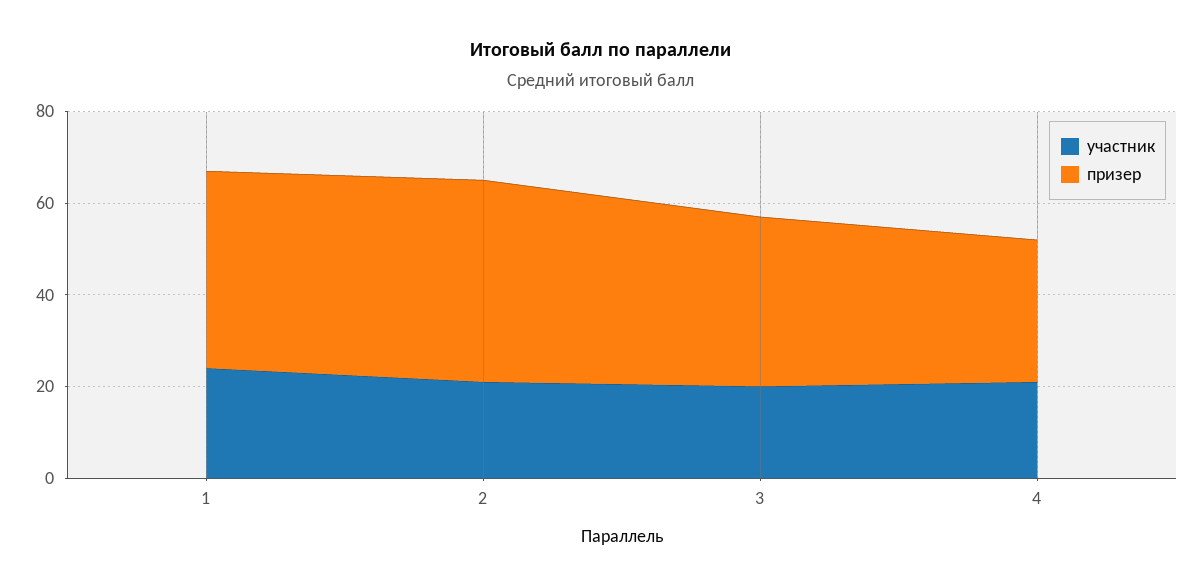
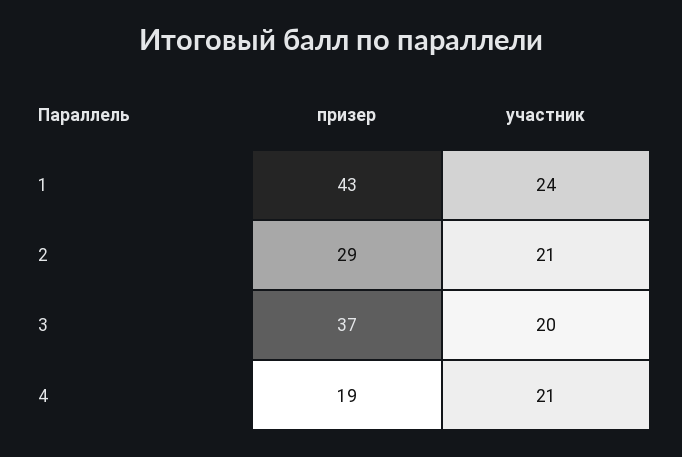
призер, 2: 45 -> 29
призер, 4: 30 -> 19

